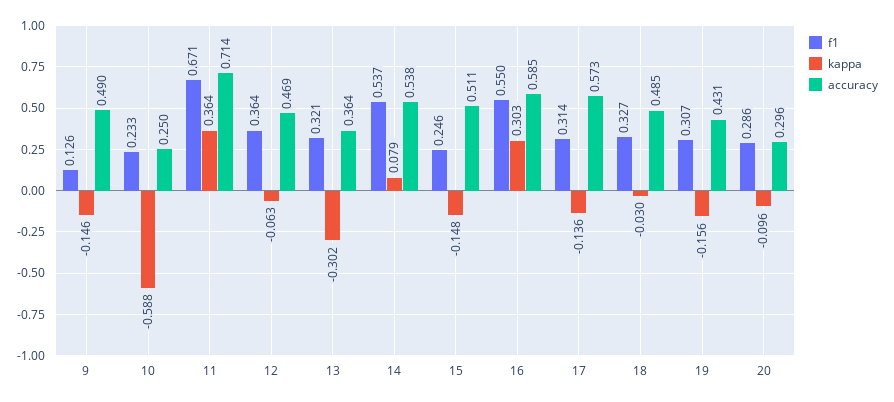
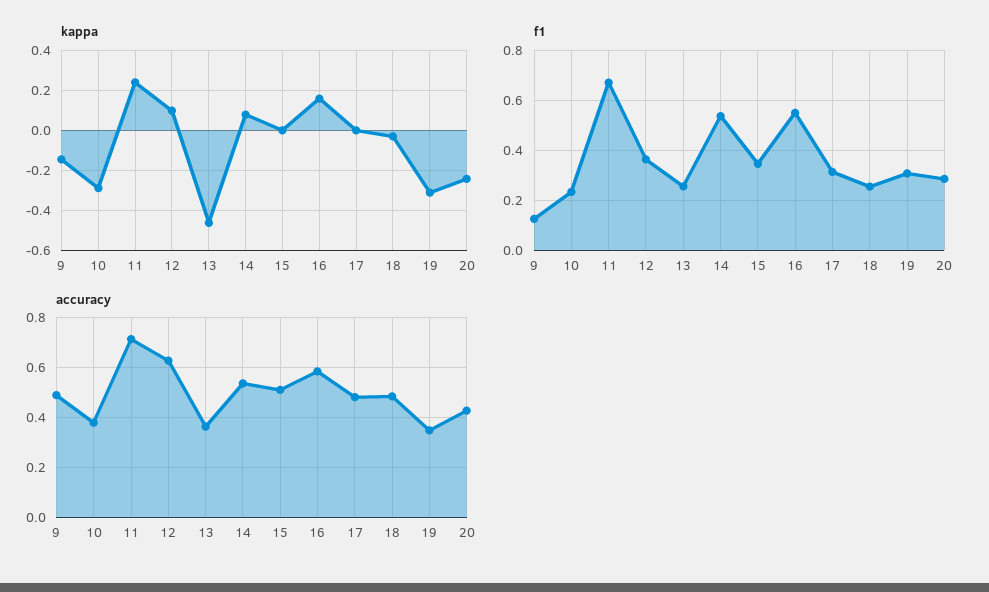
kappa, 10: -0.588 -> -0.3
accuracy, 10: 0.25 -> 0.375
kappa, 11: 0.364 -> 0.25
kappa, 12: -0.063 -> 0.1
accuracy, 12: 0.469 -> 0.625
f1, 13: 0.321 -> 0.25
kappa, 13: -0.302 -> -0.45
f1, 15: 0.246 -> 0.35
kappa, 15: -0.148 -> 0
kappa, 16: 0.303 -> 0.15
kappa, 17: -0.136 -> 0
accuracy, 17: 0.573 -> 0.475
f1, 18: 0.327 -> 0.25
kappa, 19: -0.156 -> -0.3
accuracy, 19: 0.431 -> 0.35
kappa, 20: -0.096 -> -0.25
accuracy, 20: 0.296 -> 0.425

